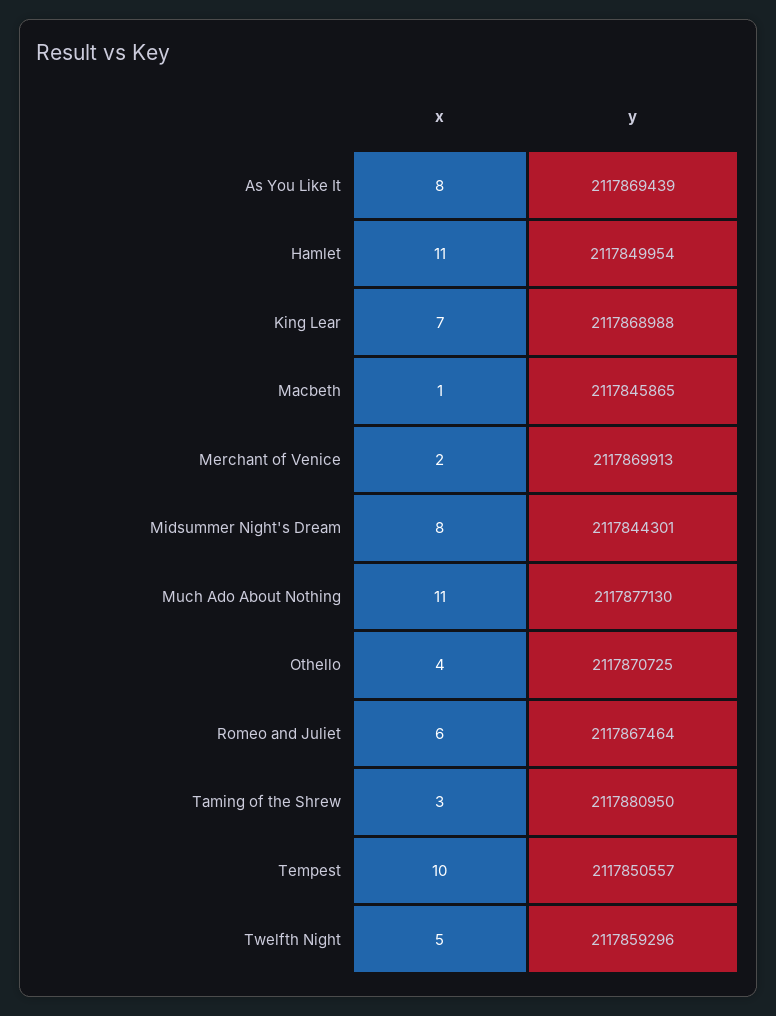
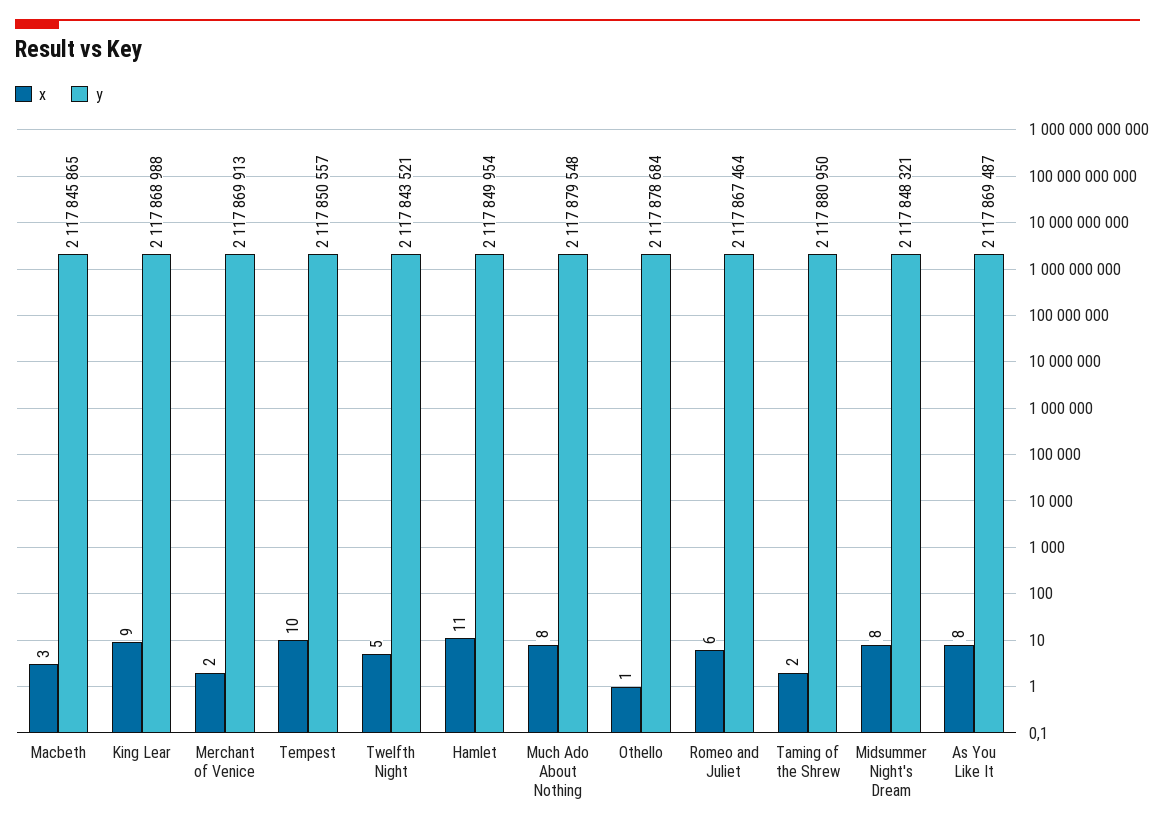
y, As You Like It: 2117869439 -> 2117869487
x, King Lear: 7 -> 9
x, Macbeth: 1 -> 3
y, Midsummer Night's Dream: 2117844301 -> 2117848321
x, Much Ado About Nothing: 11 -> 8
y, Much Ado About Nothing: 2117877130 -> 2117879548
x, Othello: 4 -> 1
y, Othello: 2117870725 -> 2117878684
x, Taming of the Shrew: 3 -> 2
y, Twelfth Night: 2117859296 -> 2117843521

